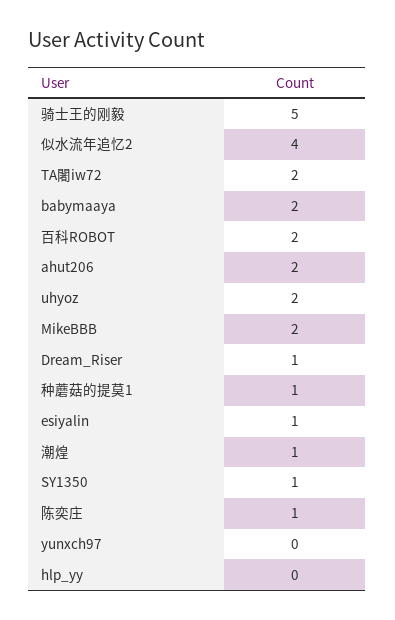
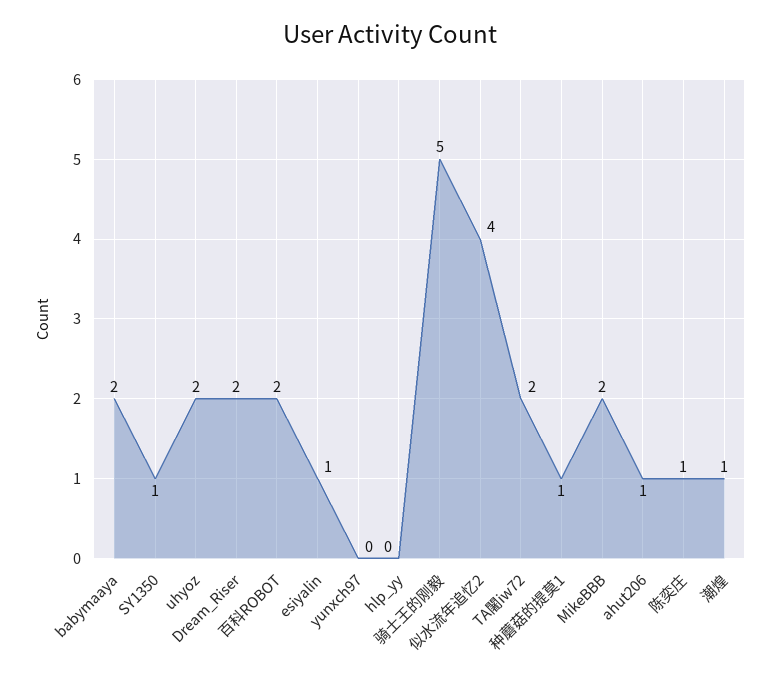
ahut206: 2 -> 1
Dream_Riser: 1 -> 2

